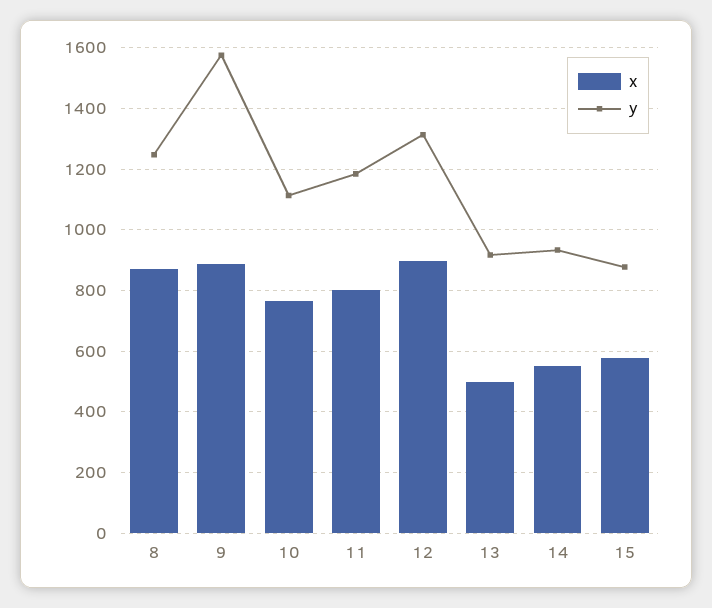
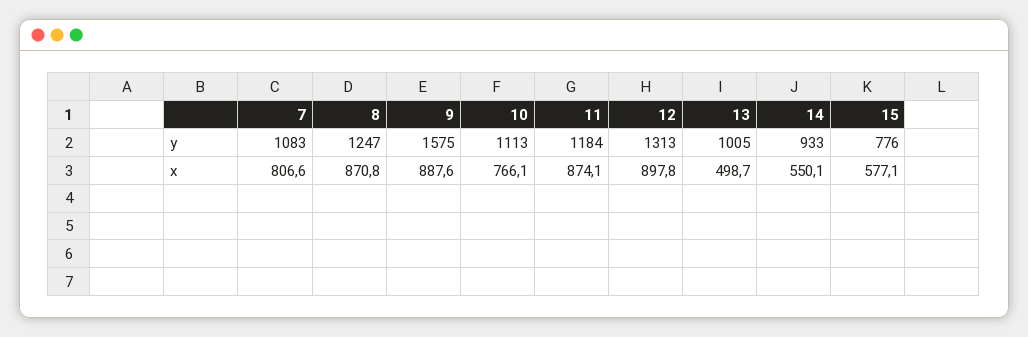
x, 11: 800 -> 874.1
y, 13: 920 -> 1005
y, 15: 880 -> 776
y, 7: none -> 1083
x, 7: none -> 806.6

